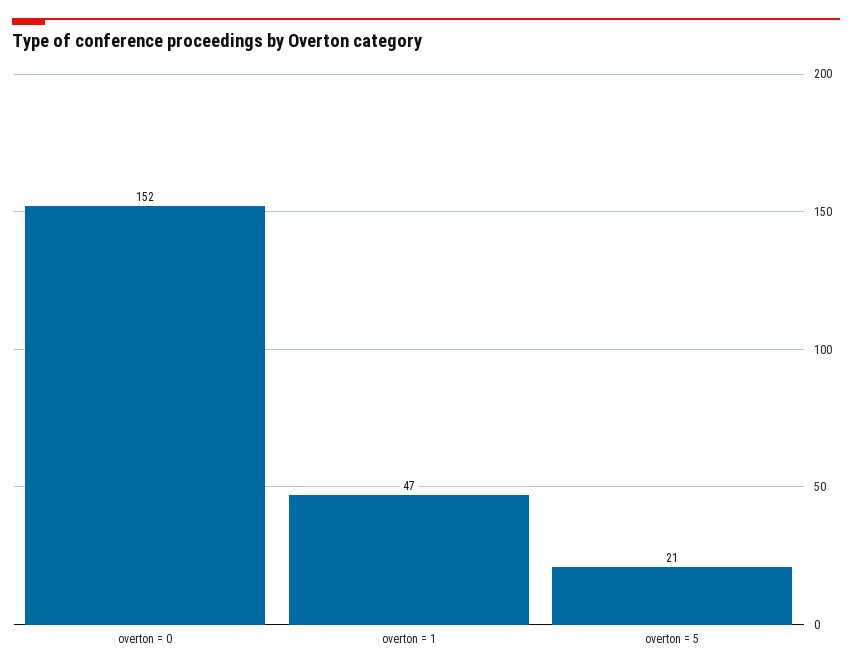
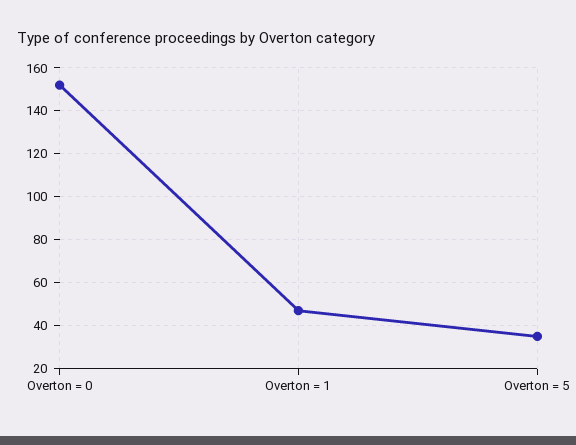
overton = 5: 21 -> 35

